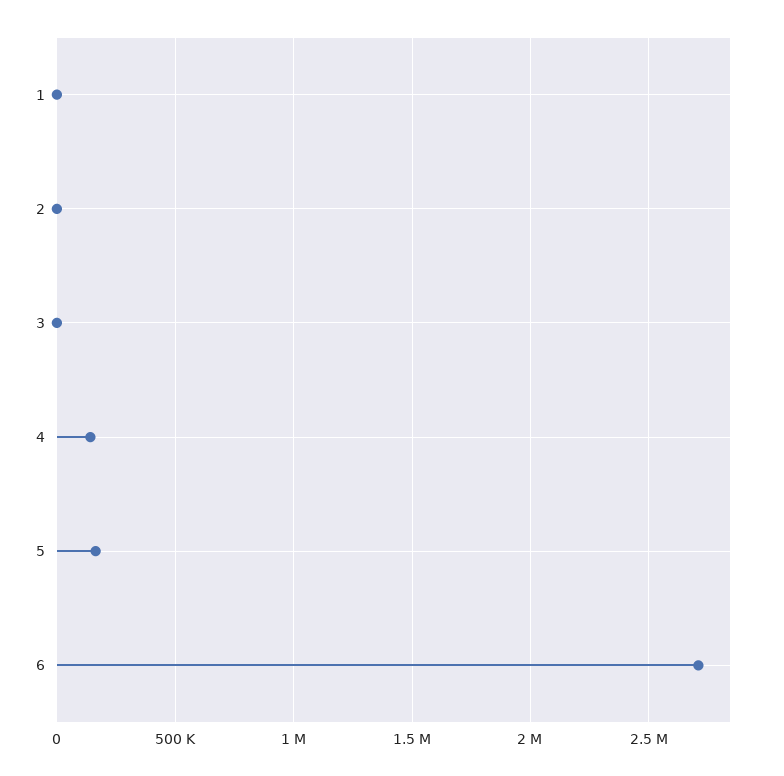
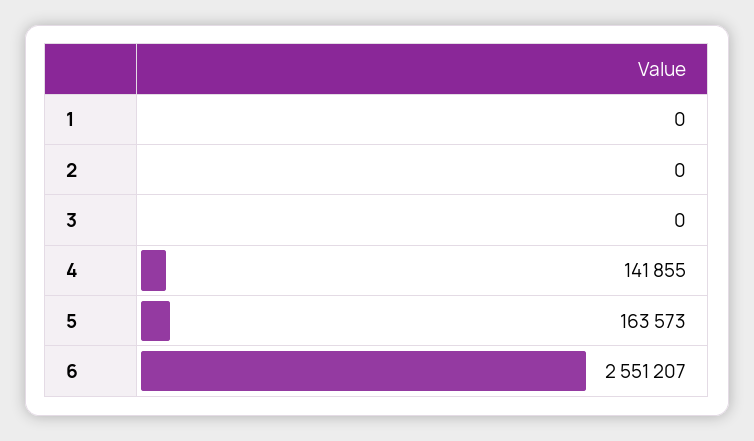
6: 2700000 -> 2551207

